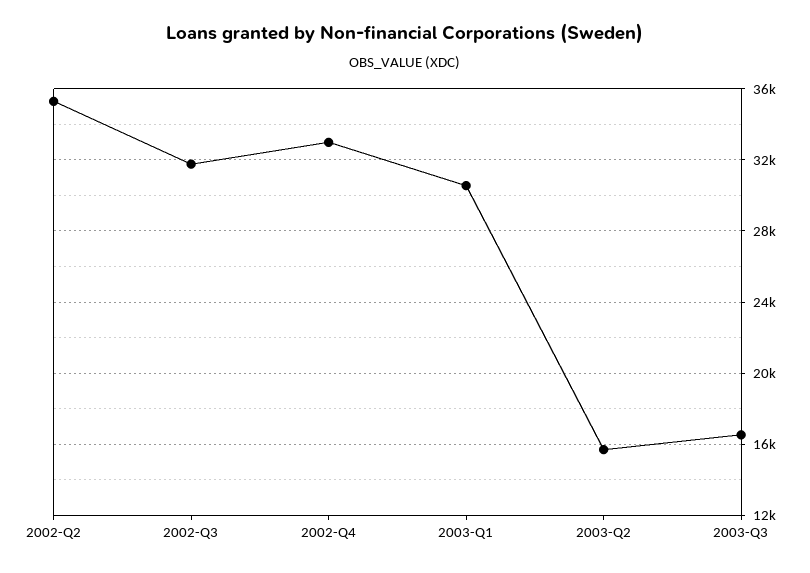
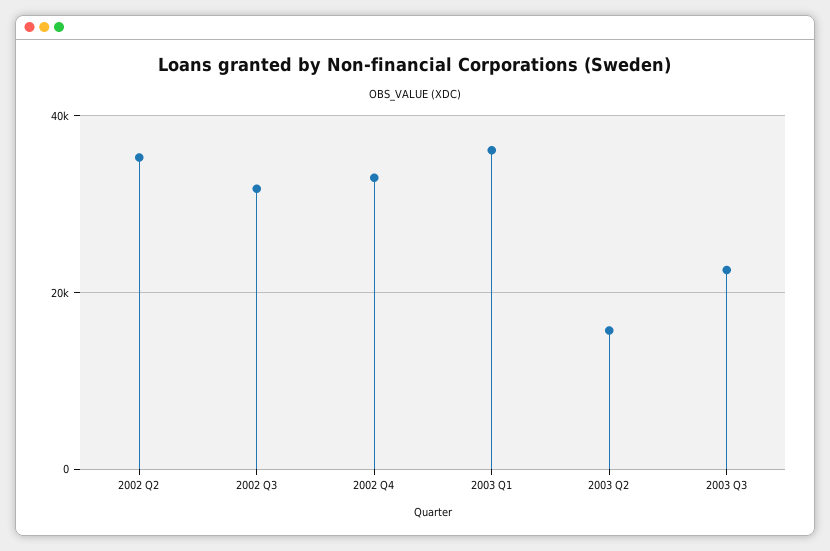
2003-Q1: 30500 -> 36000
2003-Q3: 16500 -> 22000

